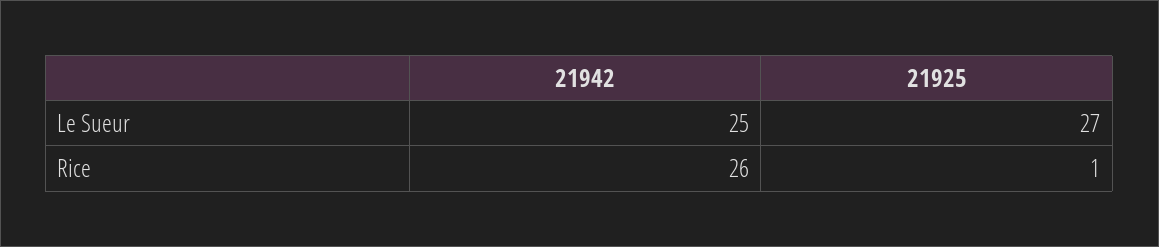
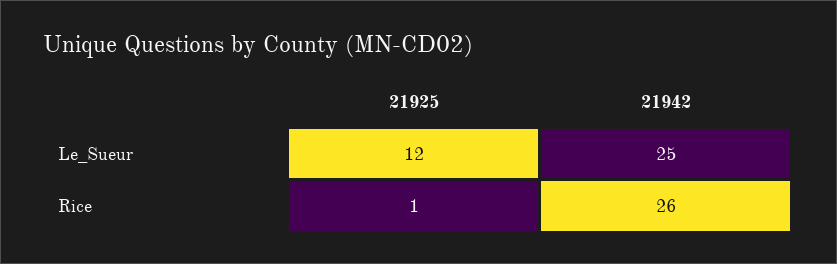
21925, Le Sueur: 27 -> 12

